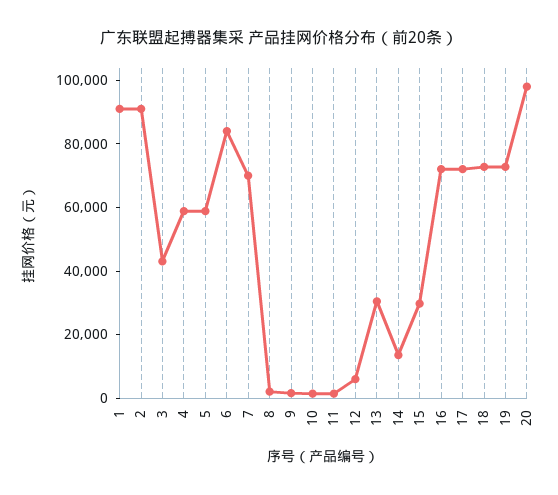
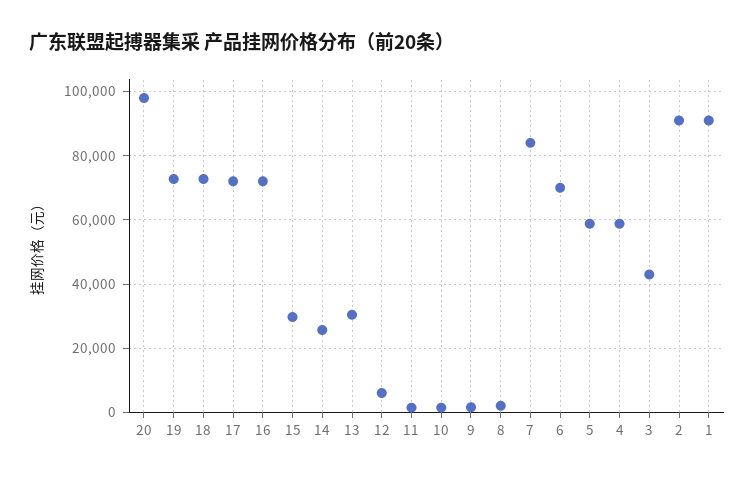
6: 85000 -> 70000
7: 70000 -> 84000
14: 15000 -> 26000

